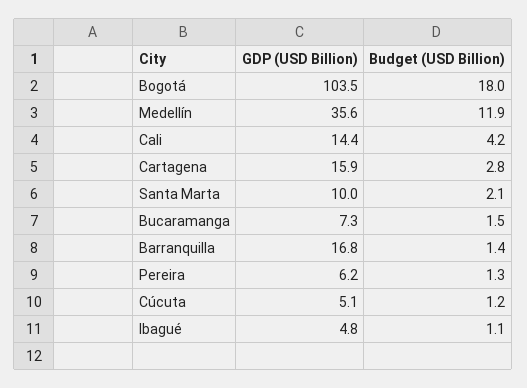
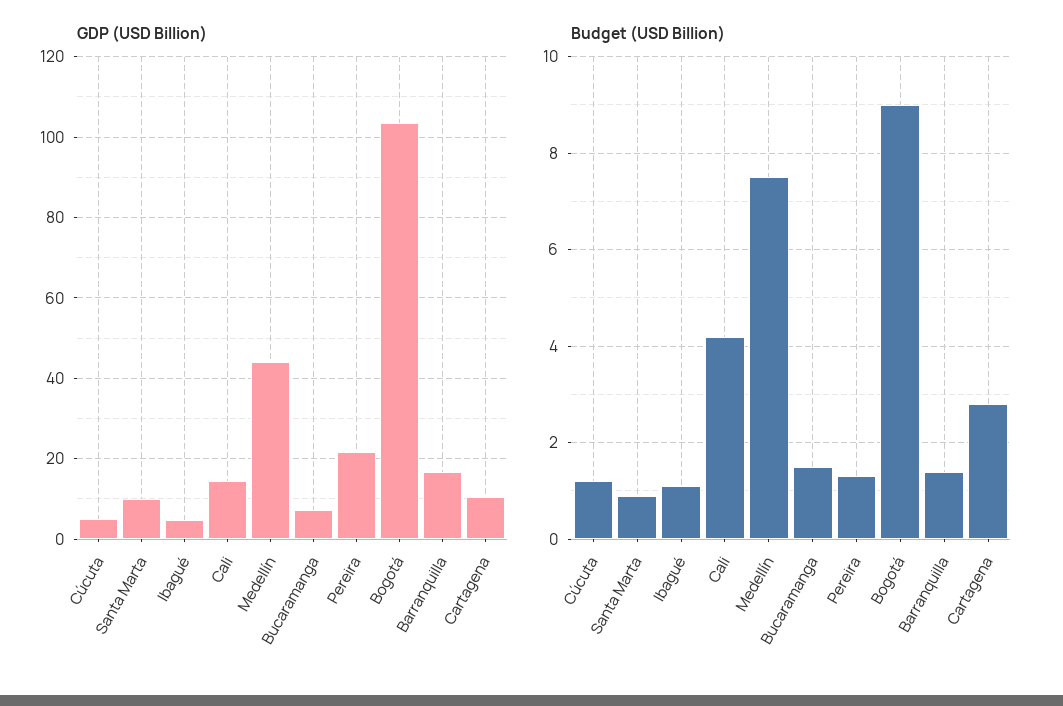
Budget (USD Billion), Bogotá: 18 -> 9
GDP (USD Billion), Medellín: 35.6 -> 44
Budget (USD Billion), Medellín: 11.9 -> 7.5
GDP (USD Billion), Cartagena: 15.9 -> 10
Budget (USD Billion), Santa Marta: 2.1 -> 1
GDP (USD Billion), Pereira: 6.2 -> 22

